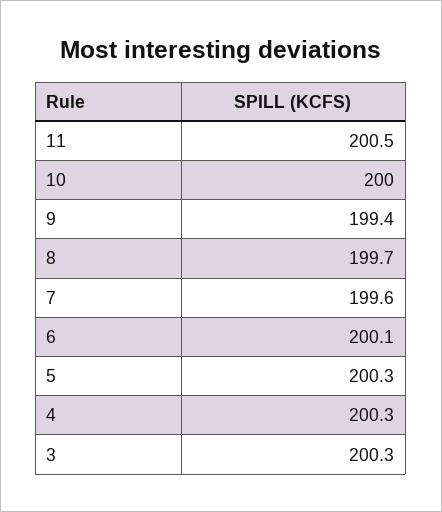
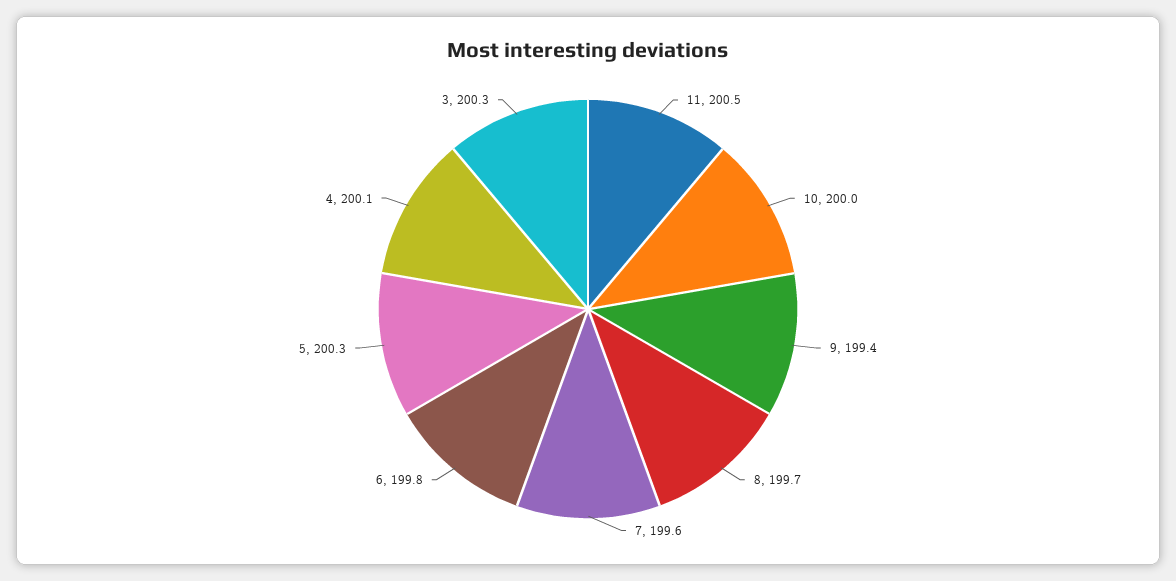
6: 200.1 -> 199.8
4: 200.3 -> 200.1

